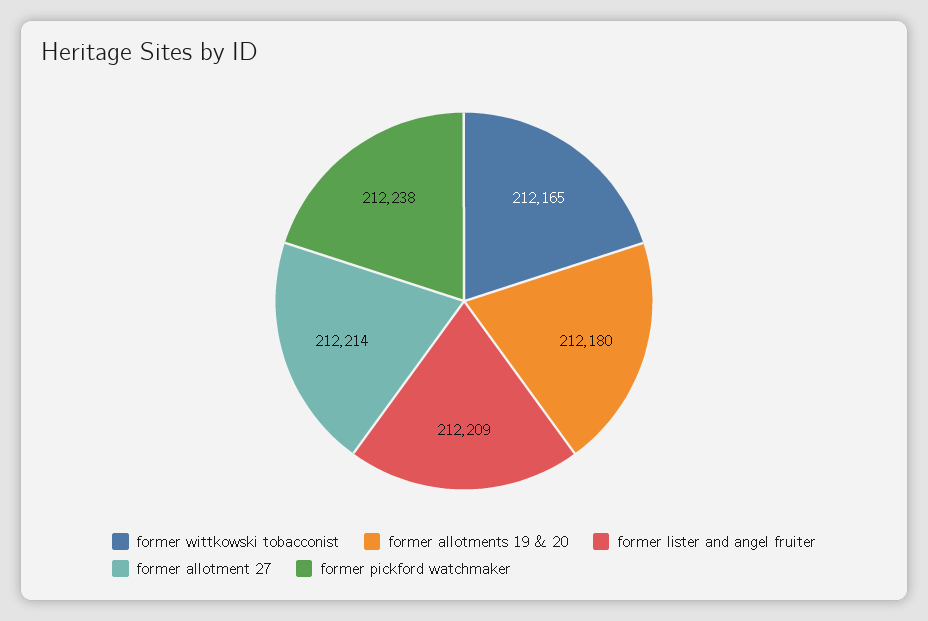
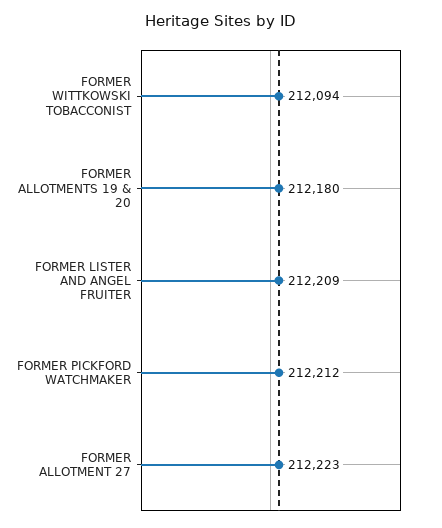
former wittkowski tobacconist: 212165 -> 212094
former allotment 27: 212214 -> 212223
former pickford watchmaker: 212238 -> 212212

